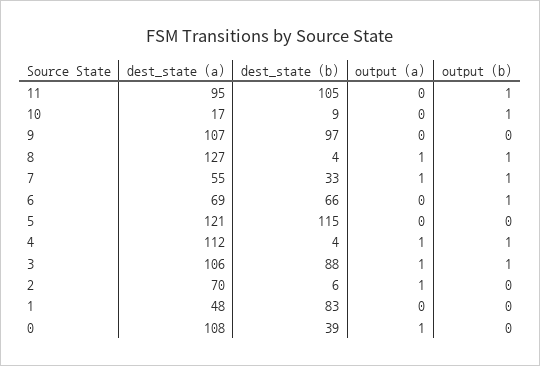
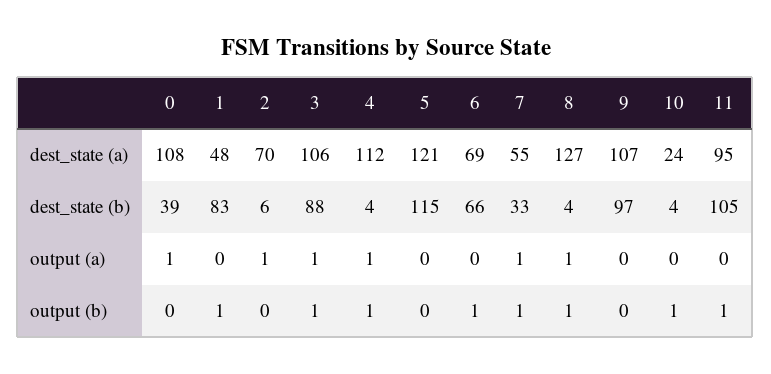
dest_state (a), 10: 17 -> 24
dest_state (b), 10: 9 -> 4
output (b), 1: 0 -> 1

